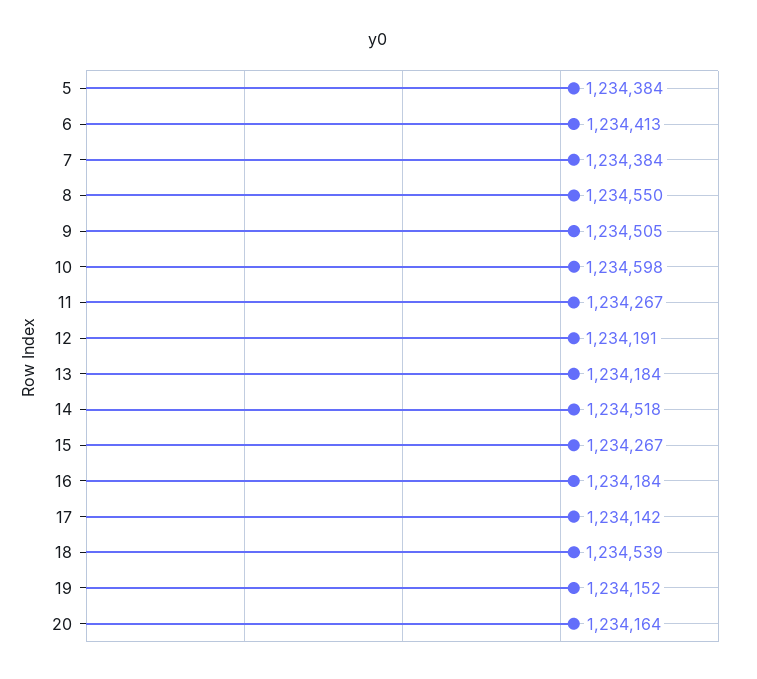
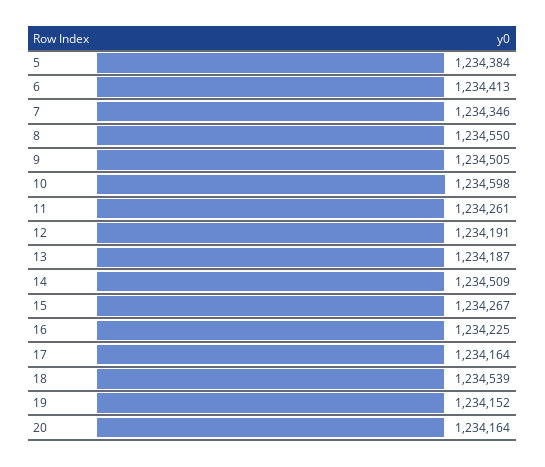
7: 1234384 -> 1234346
11: 1234267 -> 1234261
13: 1234184 -> 1234187
14: 1234518 -> 1234509
16: 1234184 -> 1234225
17: 1234142 -> 1234164

